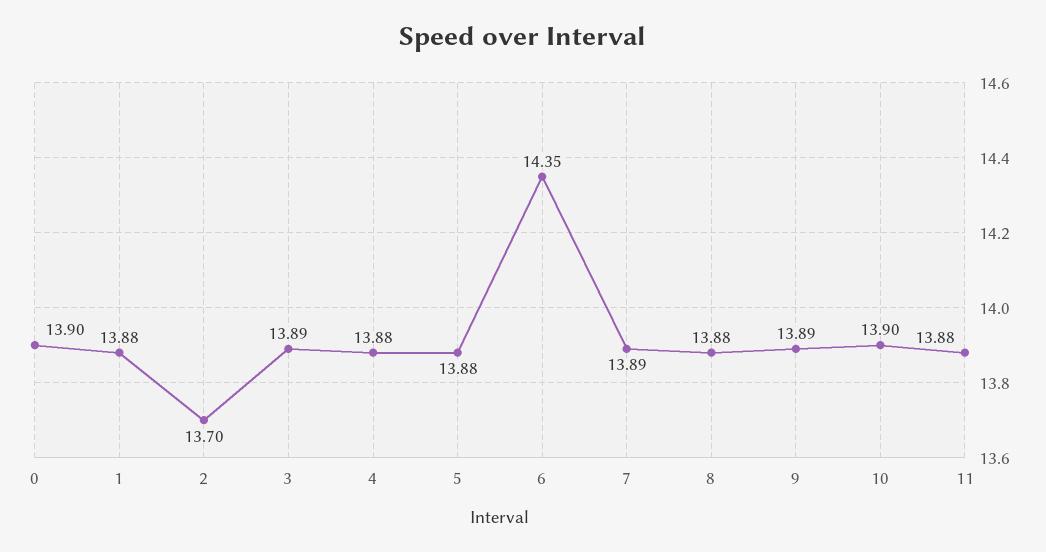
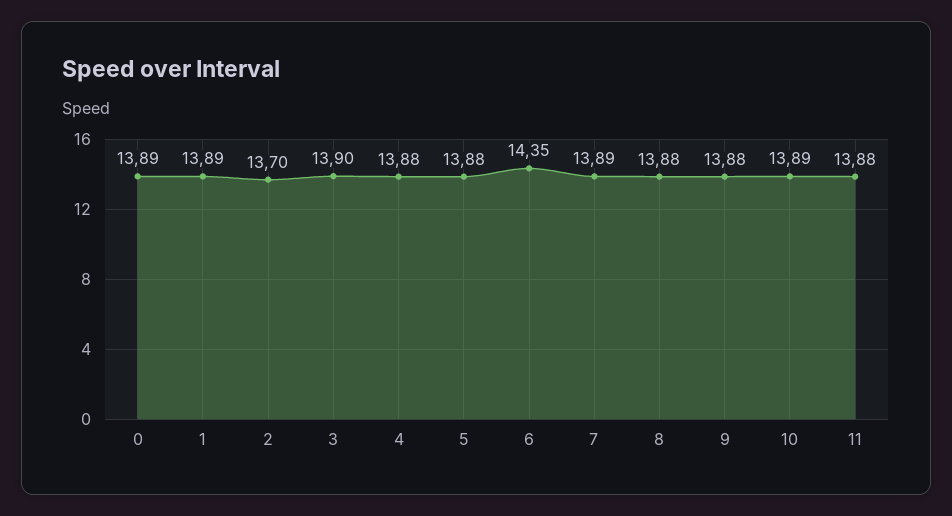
0: 13.9 -> 13.89
1: 13.88 -> 13.89
3: 13.89 -> 13.9
9: 13.89 -> 13.88
10: 13.9 -> 13.89

